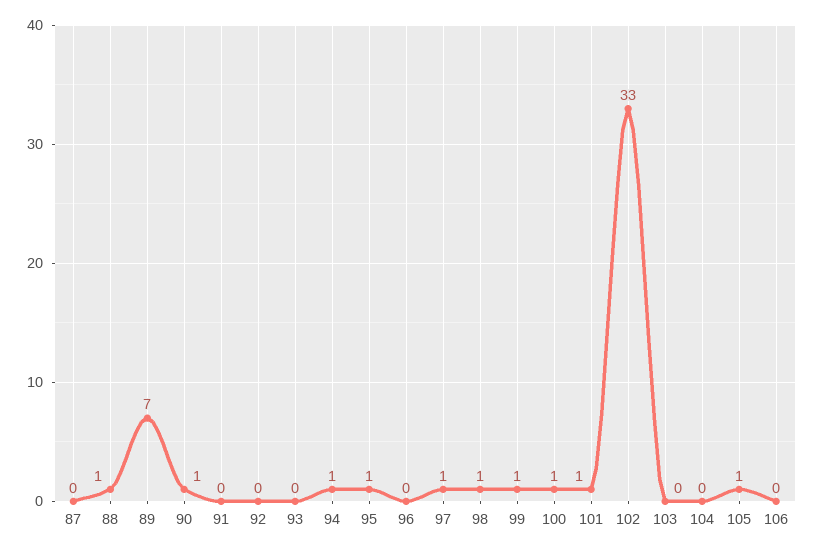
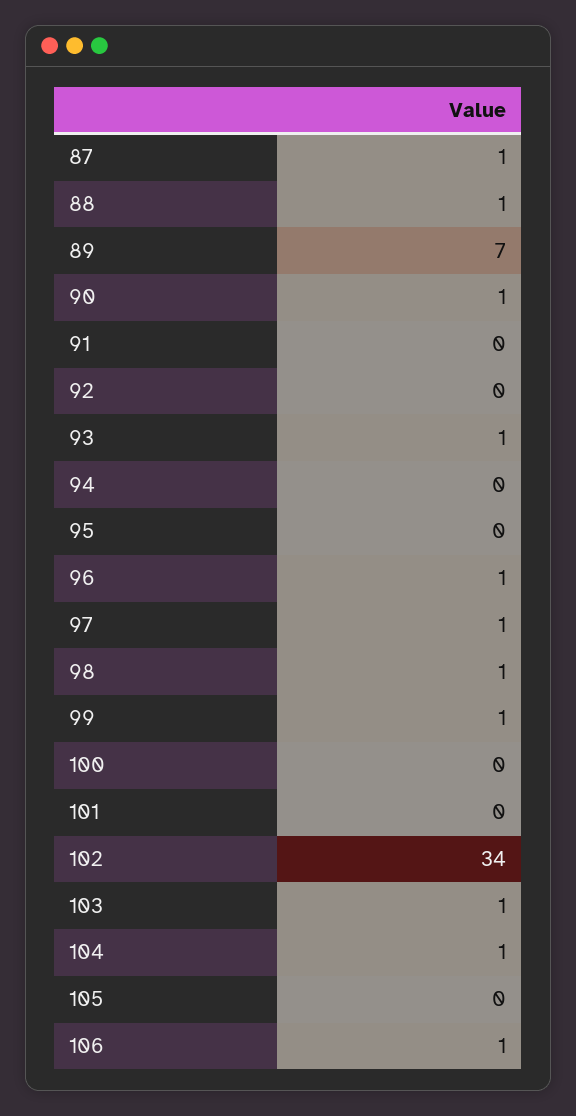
87: 0 -> 1
93: 0 -> 1
94: 1 -> 0
95: 1 -> 0
96: 0 -> 1
100: 1 -> 0
101: 1 -> 0
102: 33 -> 34
103: 0 -> 1
104: 0 -> 1
105: 1 -> 0
106: 0 -> 1

